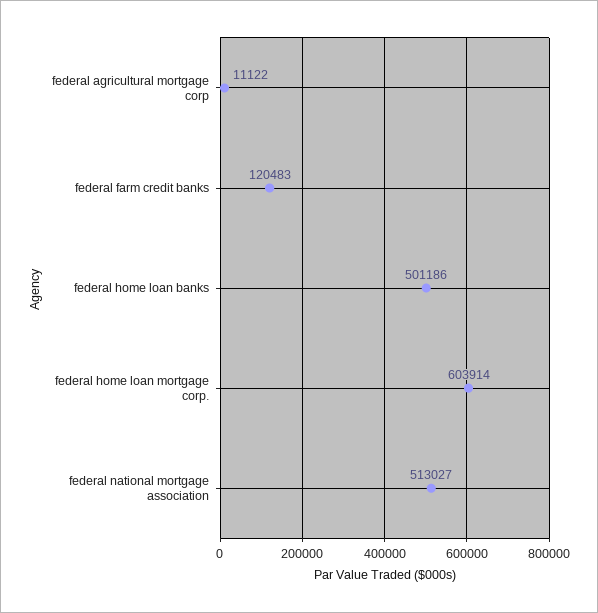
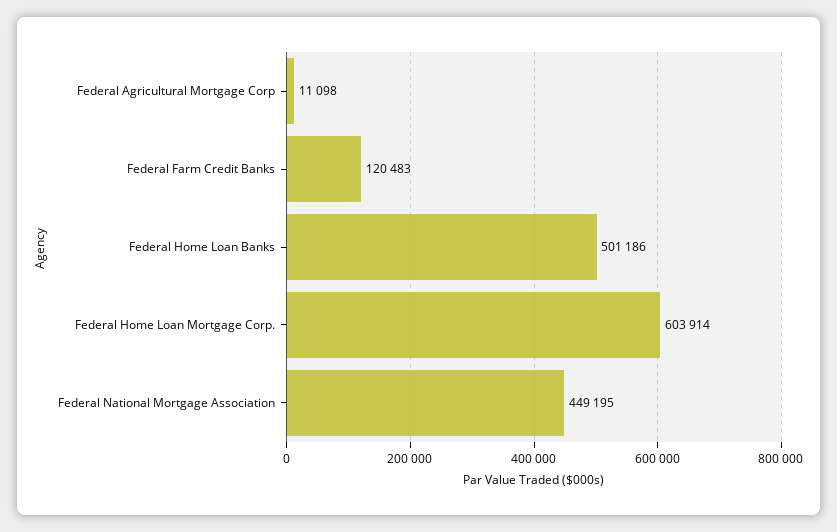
federal agricultural mortgage corp: 11122 -> 11098
federal national mortgage association: 513027 -> 449195

